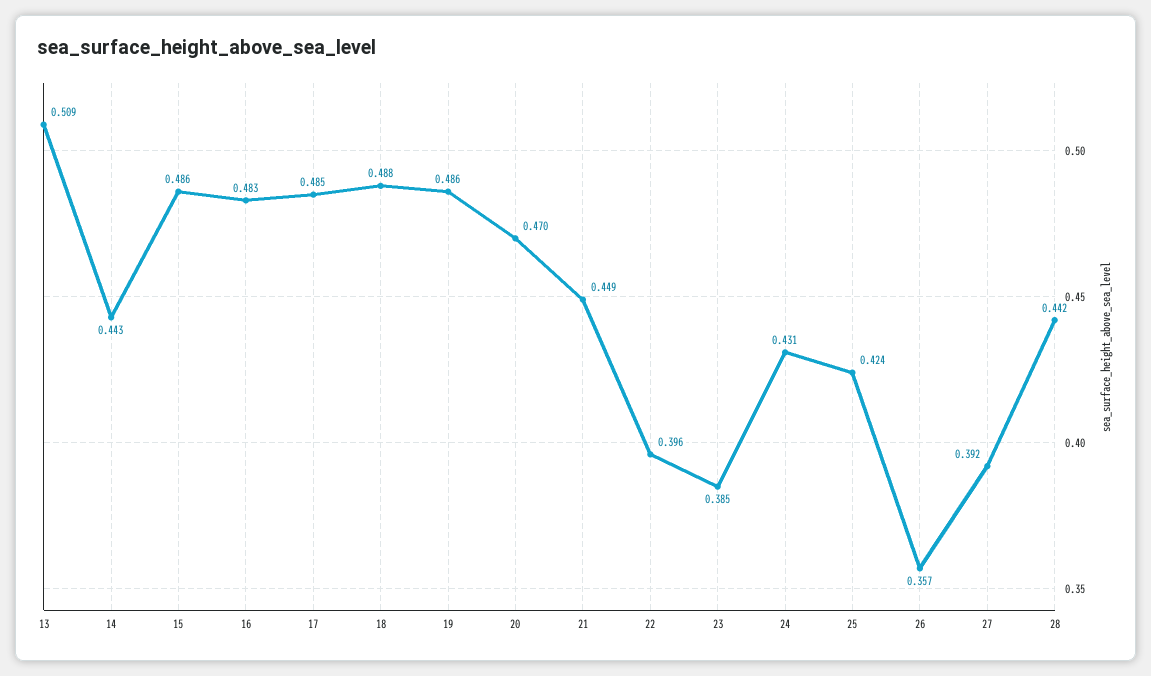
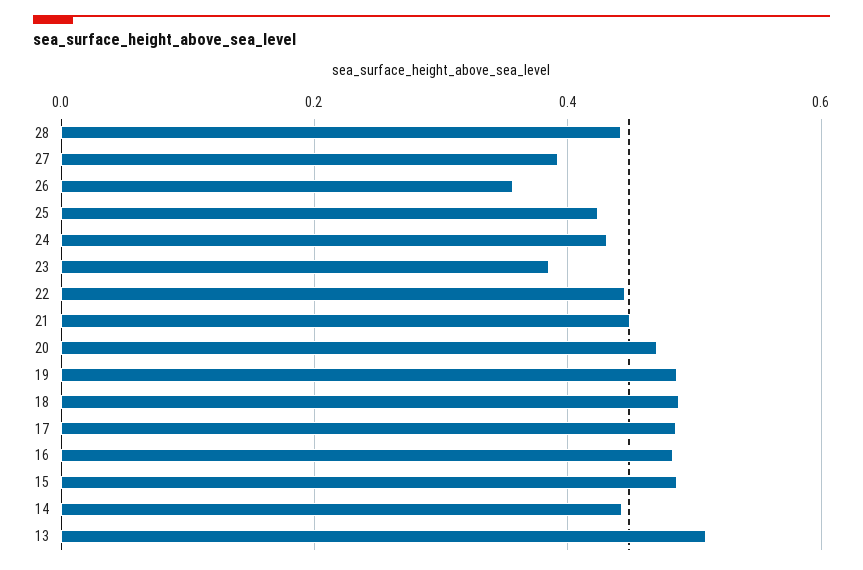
22: 0.396 -> 0.44

